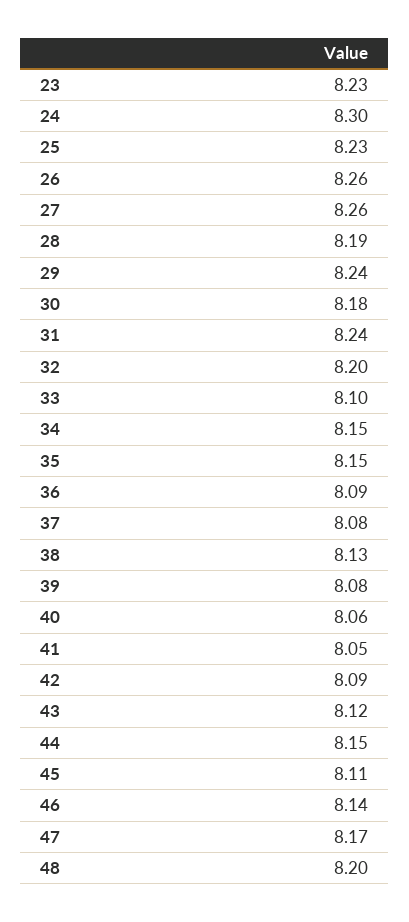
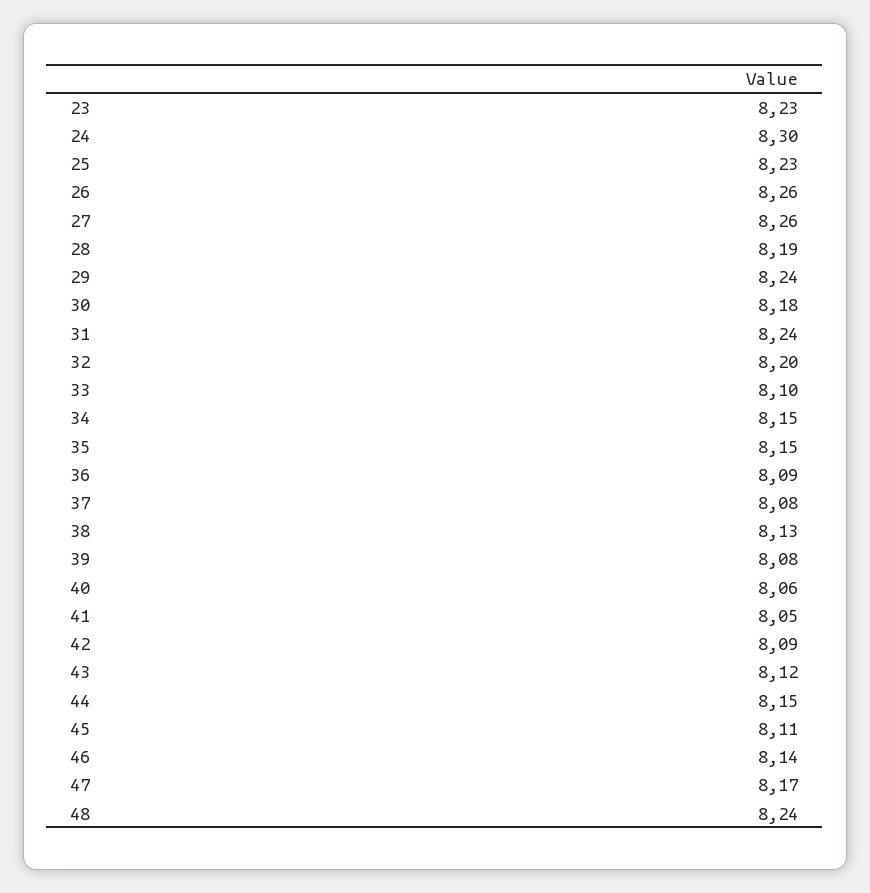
48: 8.2 -> 8.24

